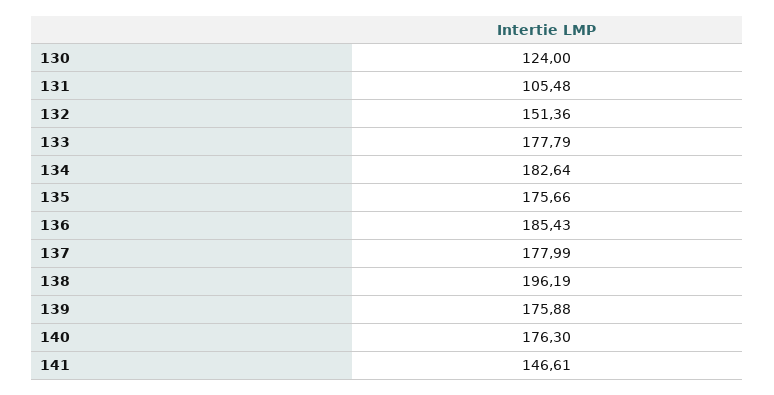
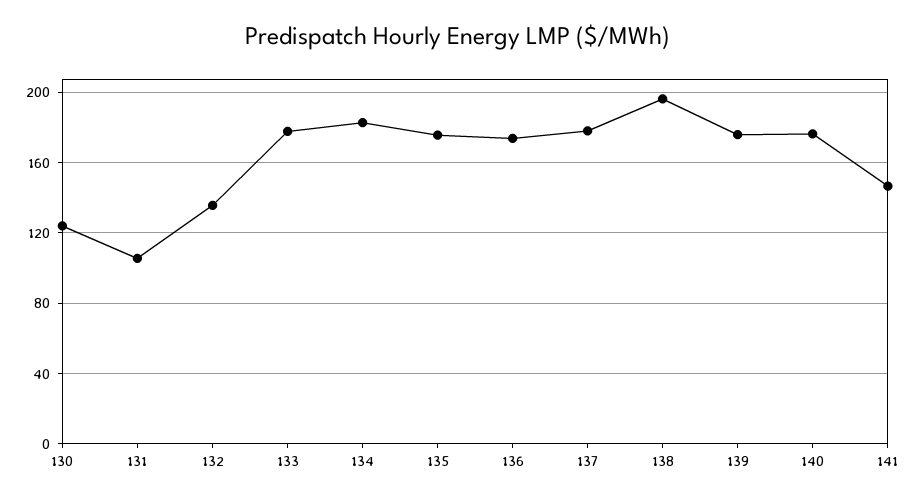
132: 151.36 -> 135
136: 185.43 -> 175

